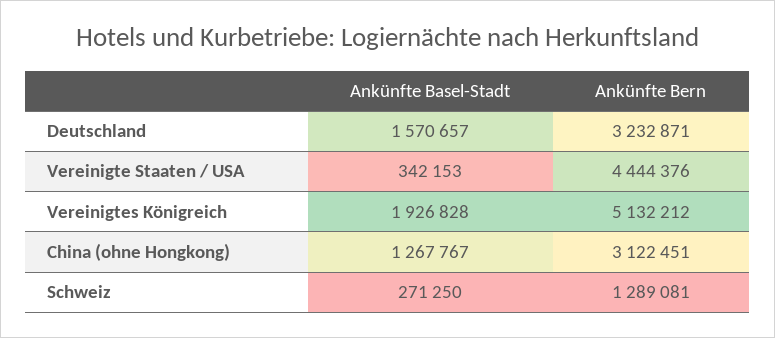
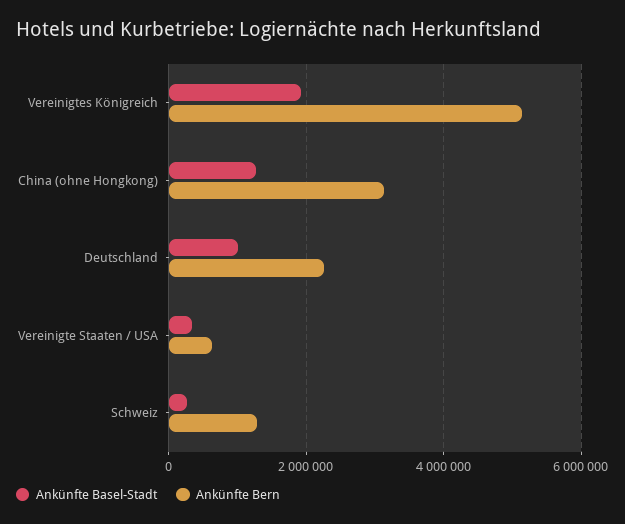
Ankünfte Basel-Stadt, Deutschland: 1570657 -> 1000000
Ankünfte Bern, Deutschland: 3232871 -> 2200000
Ankünfte Bern, Vereinigte Staaten / USA: 4444376 -> 600000

